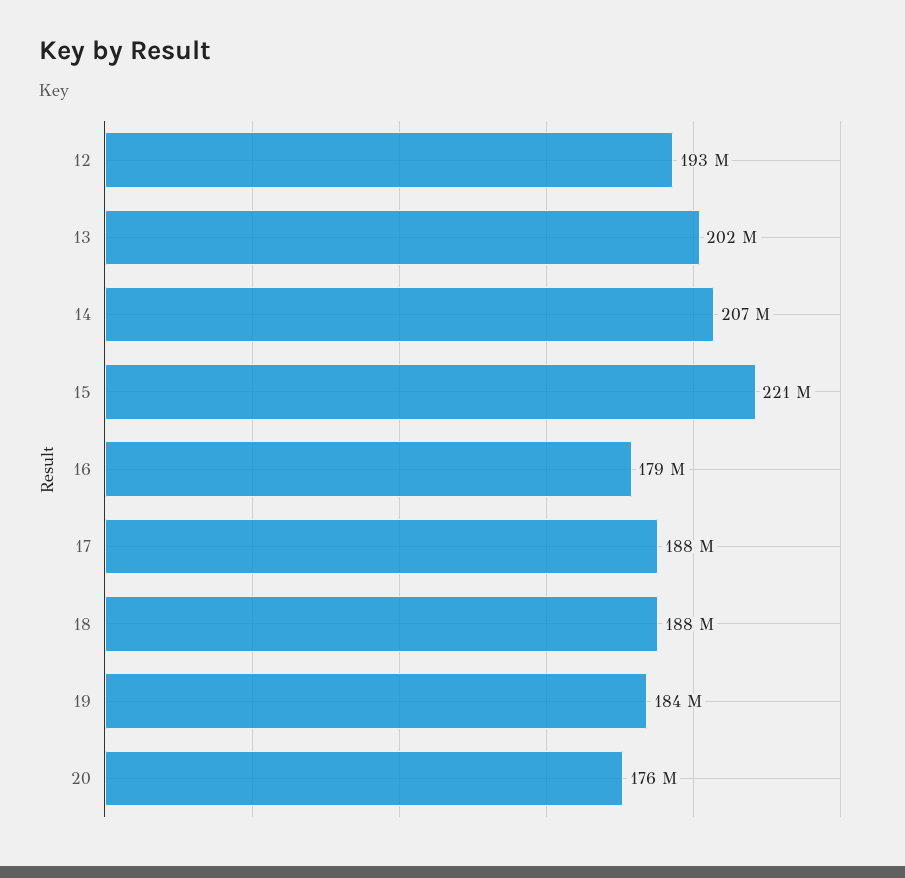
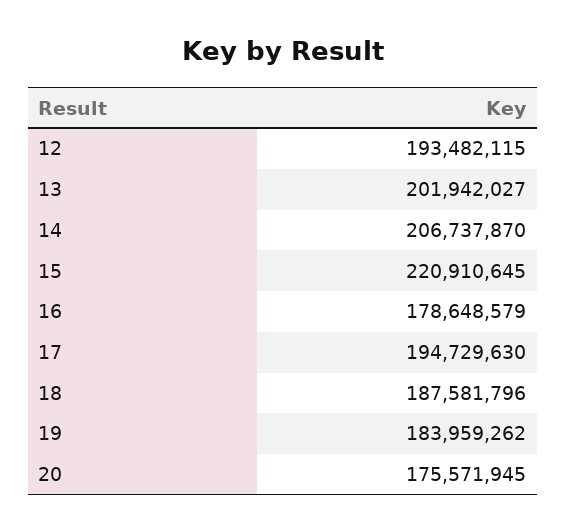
17: 188000000 -> 194729630

